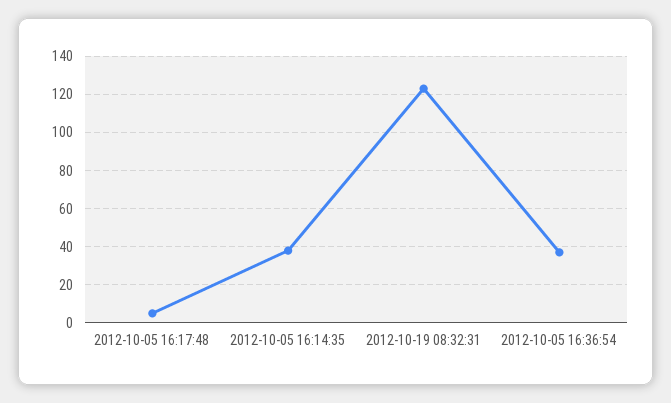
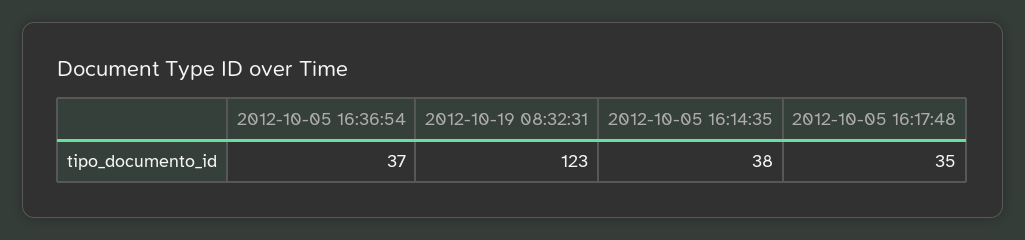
2012-10-05 16:17:48: 5 -> 35

